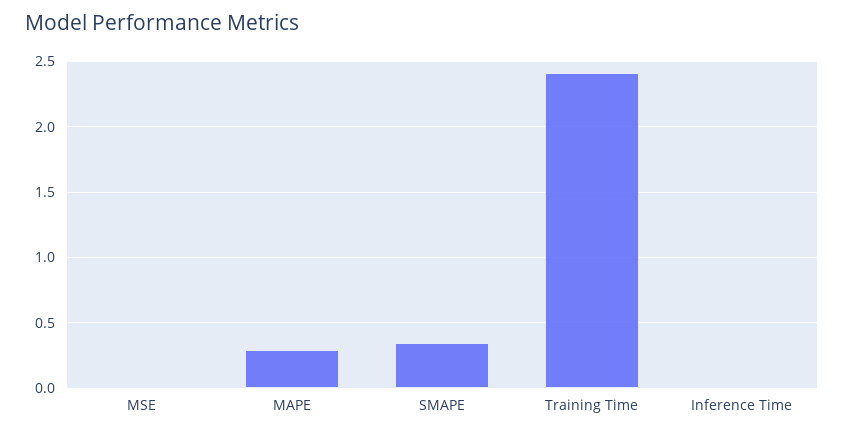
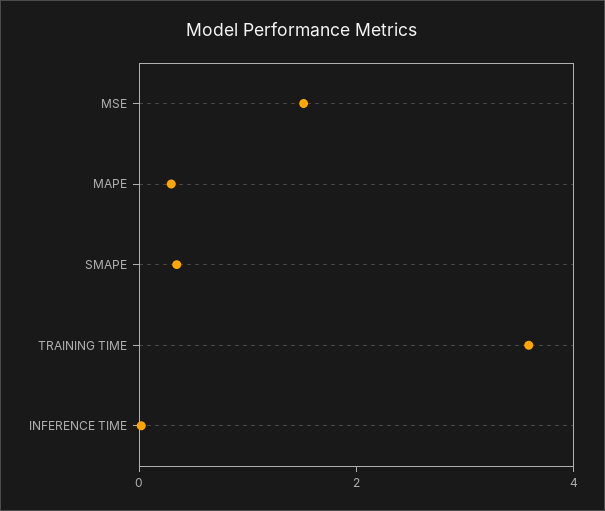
MSE: 0 -> 1.5
Training Time: 2.4 -> 3.5

